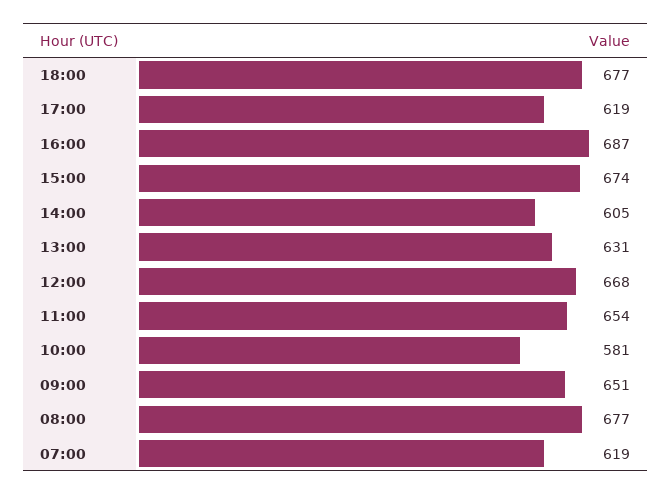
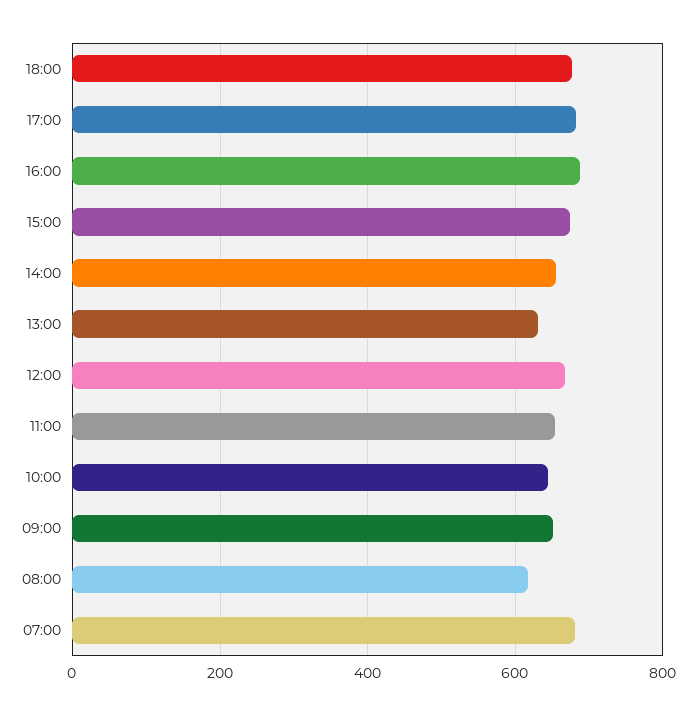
17:00: 619 -> 680
14:00: 605 -> 660
10:00: 581 -> 640
08:00: 677 -> 620
07:00: 619 -> 680

